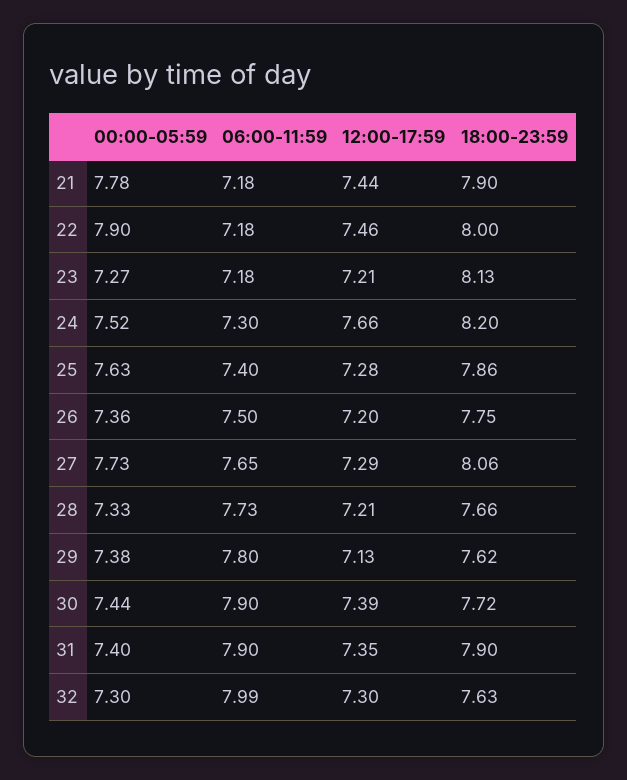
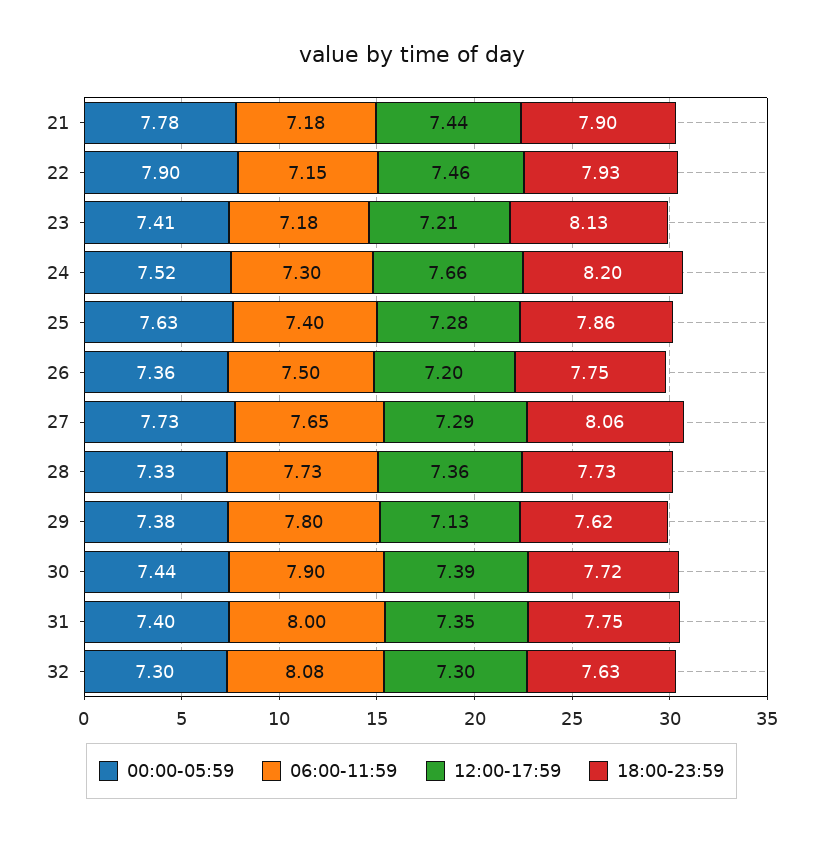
06:00-11:59, 22: 7.18 -> 7.15
18:00-23:59, 22: 8 -> 7.93
00:00-05:59, 23: 7.27 -> 7.41
12:00-17:59, 28: 7.21 -> 7.36
18:00-23:59, 28: 7.66 -> 7.73
06:00-11:59, 31: 7.9 -> 8
18:00-23:59, 31: 7.9 -> 7.75
06:00-11:59, 32: 7.99 -> 8.08

